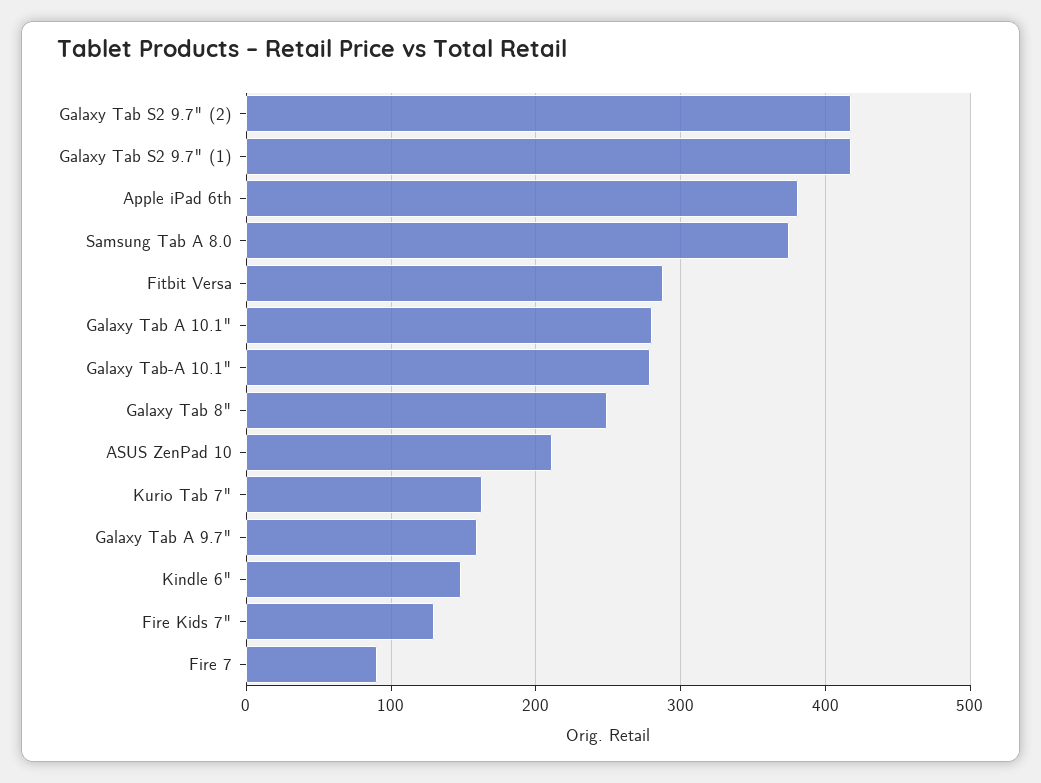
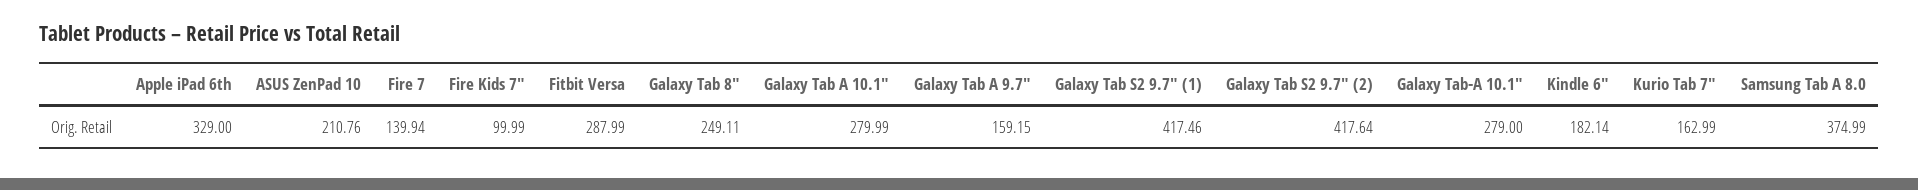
Apple iPad 6th: 380 -> 329
Kindle 6": 150 -> 182.14
Fire Kids 7": 130 -> 99.99
Fire 7: 90 -> 139.94

